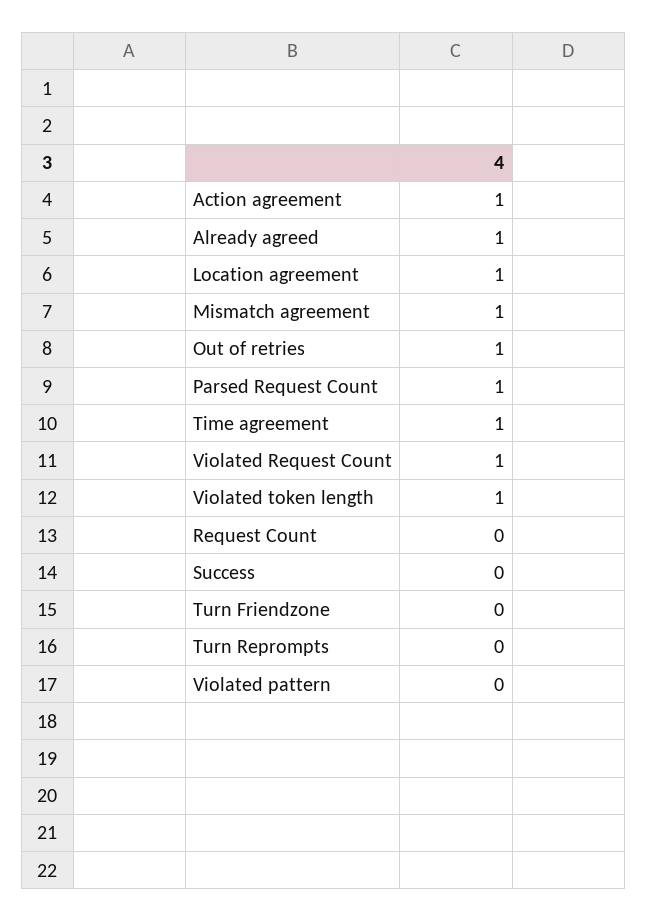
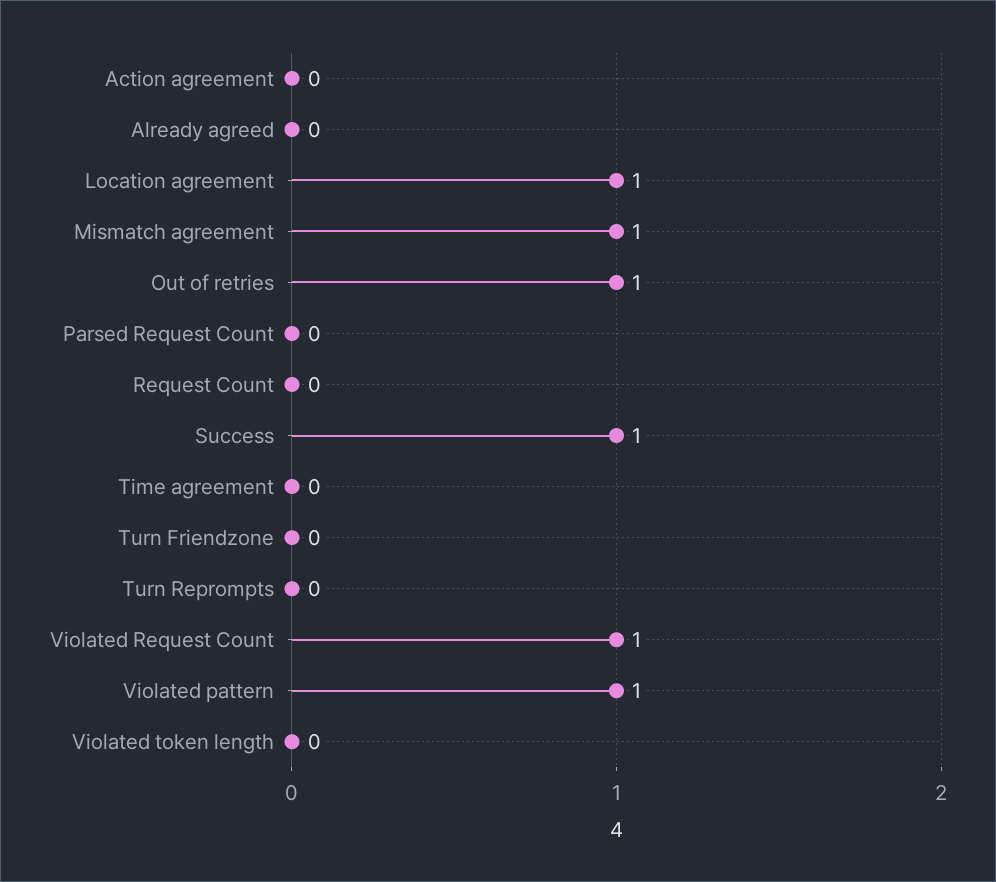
Action agreement: 1 -> 0
Already agreed: 1 -> 0
Parsed Request Count: 1 -> 0
Time agreement: 1 -> 0
Violated token length: 1 -> 0
Success: 0 -> 1
Violated pattern: 0 -> 1

